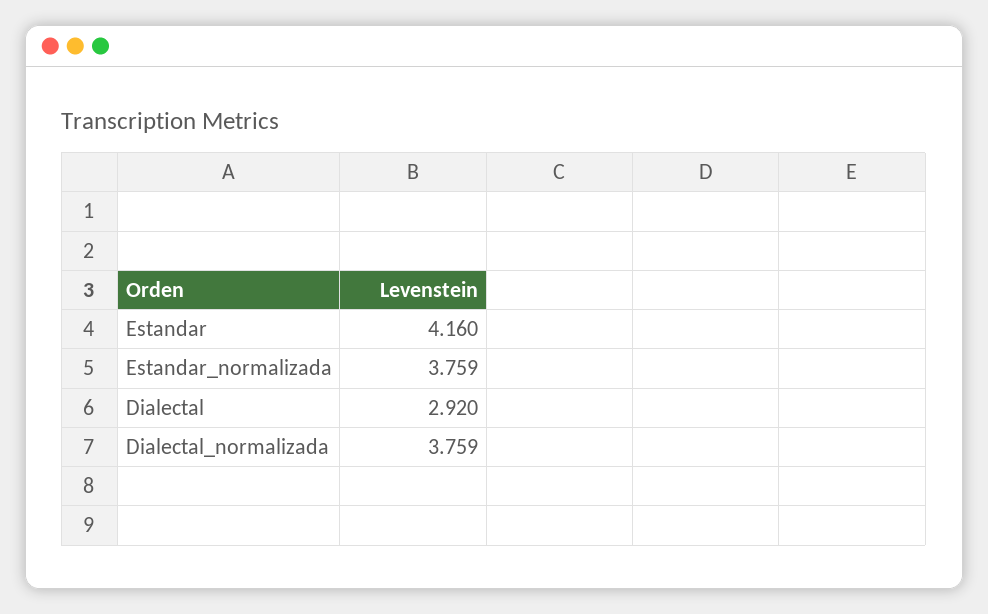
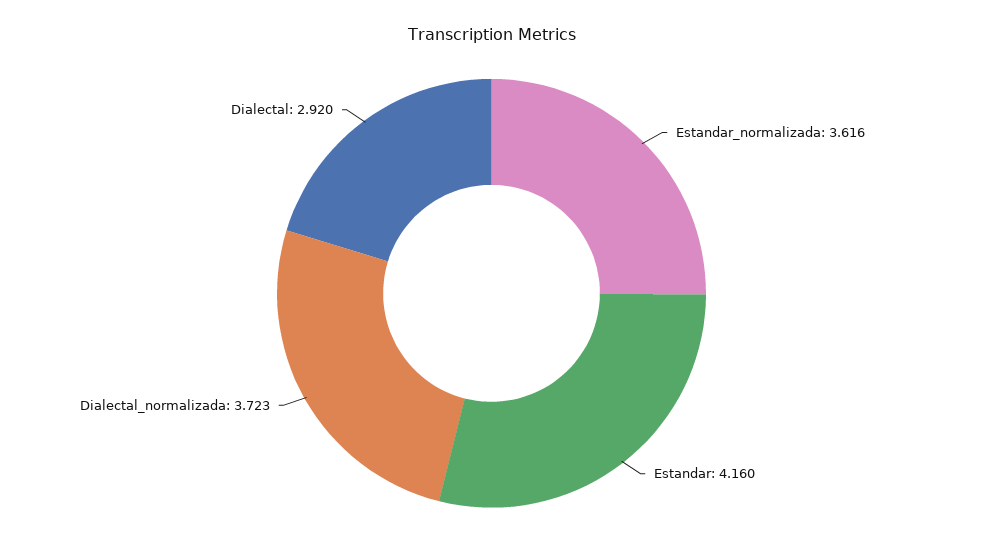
Estandar_normalizada: 3.759 -> 3.616
Dialectal_normalizada: 3.759 -> 3.723

